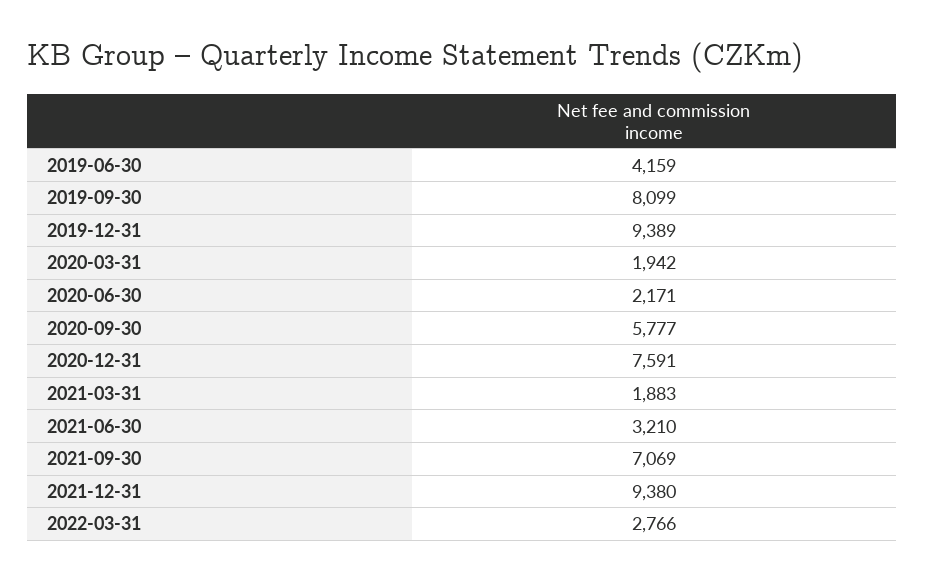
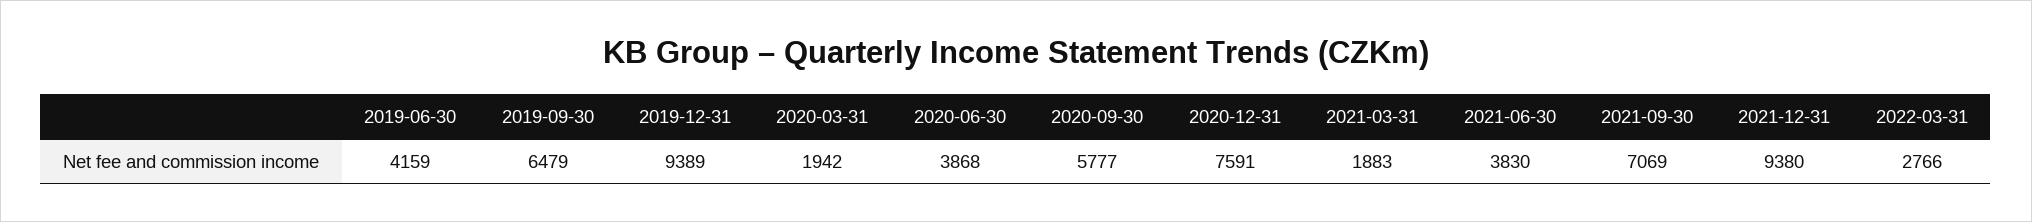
2019-09-30: 8099 -> 6479
2020-06-30: 2171 -> 3868
2021-06-30: 3210 -> 3830

